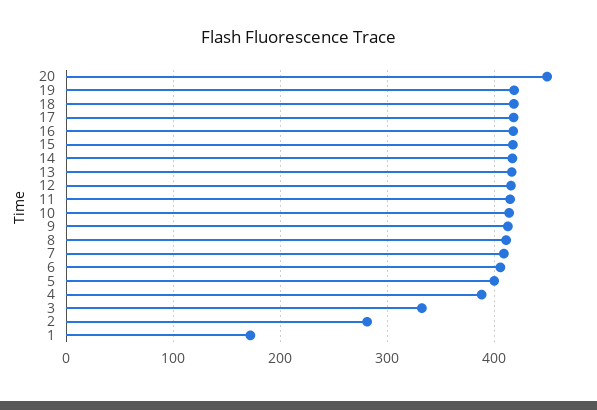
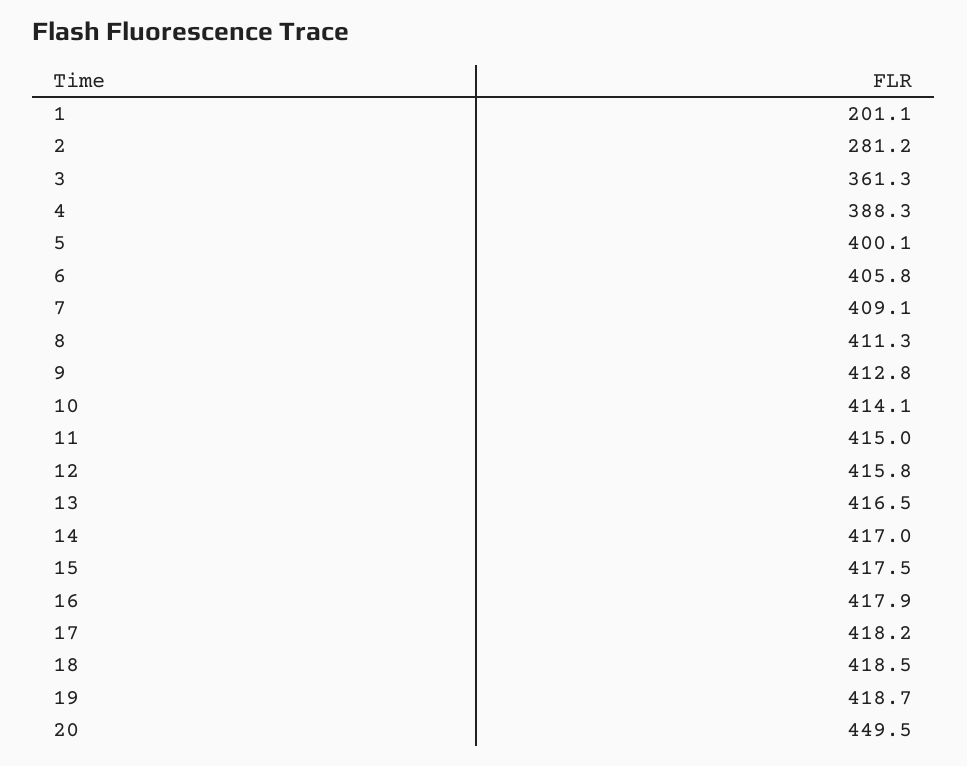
3: 330 -> 361.3
1: 170 -> 201.1

